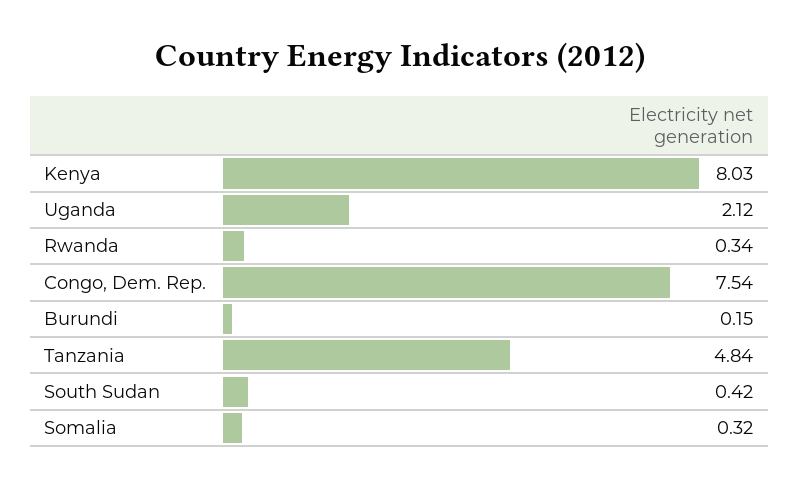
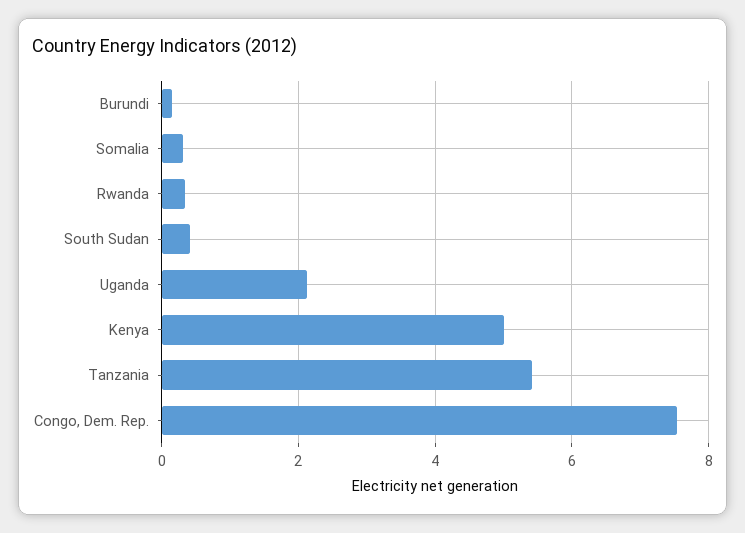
Kenya: 8.03 -> 5
Tanzania: 4.84 -> 5.4

